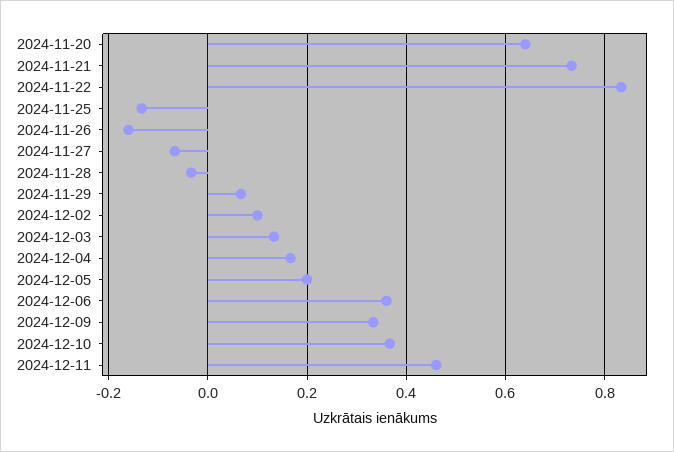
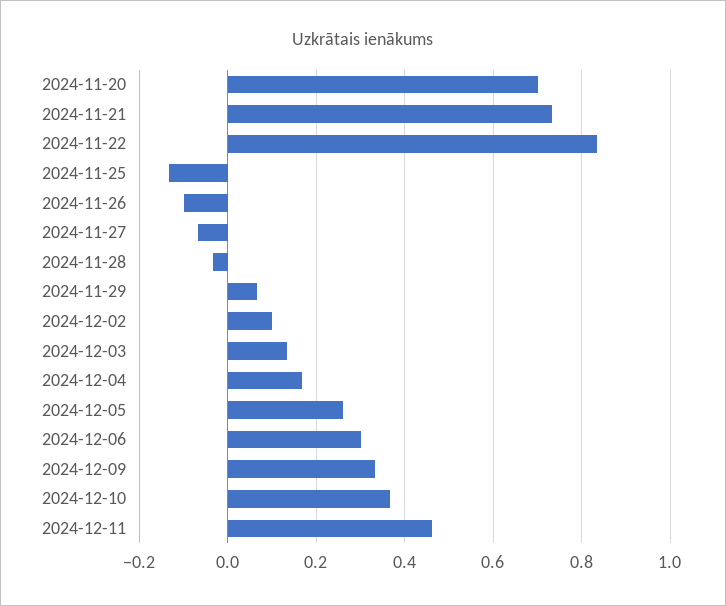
2024-11-20: 0.64 -> 0.7
2024-11-26: -0.16 -> -0.1
2024-12-05: 0.2 -> 0.26
2024-12-06: 0.36 -> 0.3

